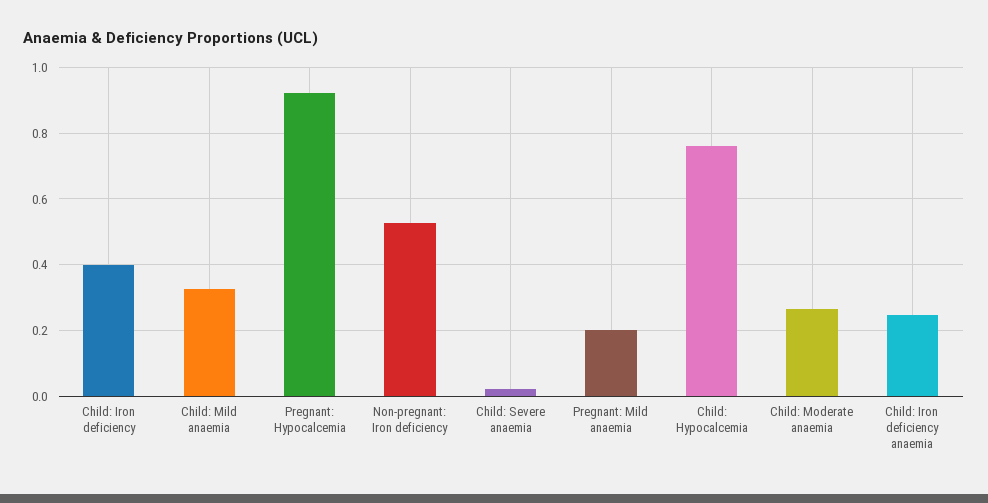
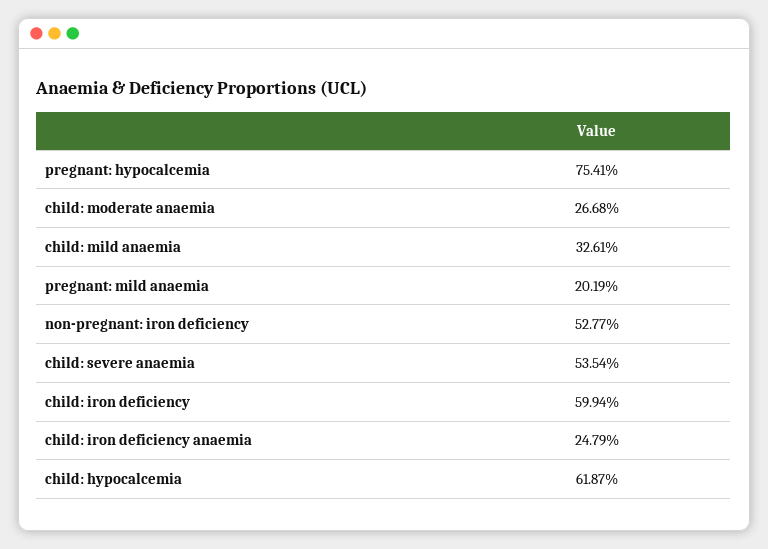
Child: Iron deficiency: 0.4 -> 0.5994
Pregnant: Hypocalcemia: 0.92 -> 0.7541
Child: Severe anaemia: 0.02 -> 0.5354
Child: Hypocalcemia: 0.76 -> 0.6187

